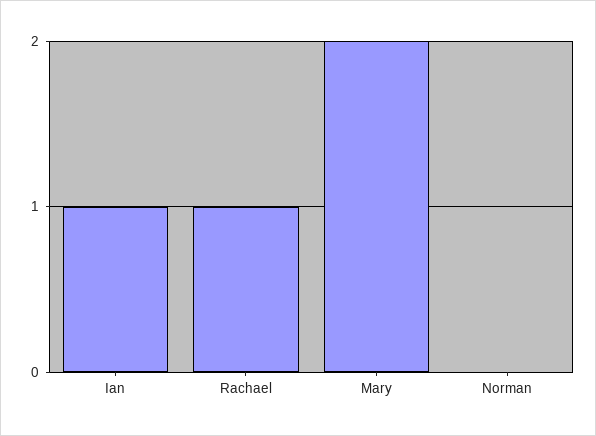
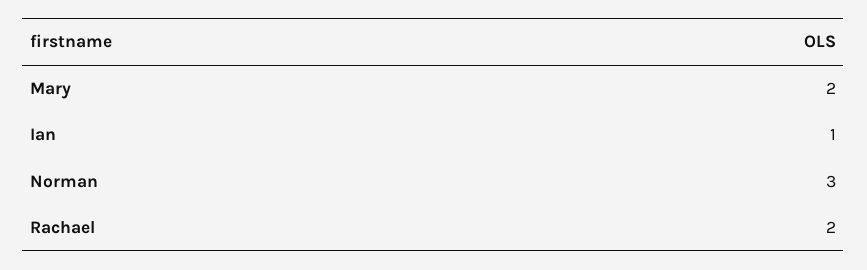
Rachael: 1 -> 2
Norman: 0 -> 3

